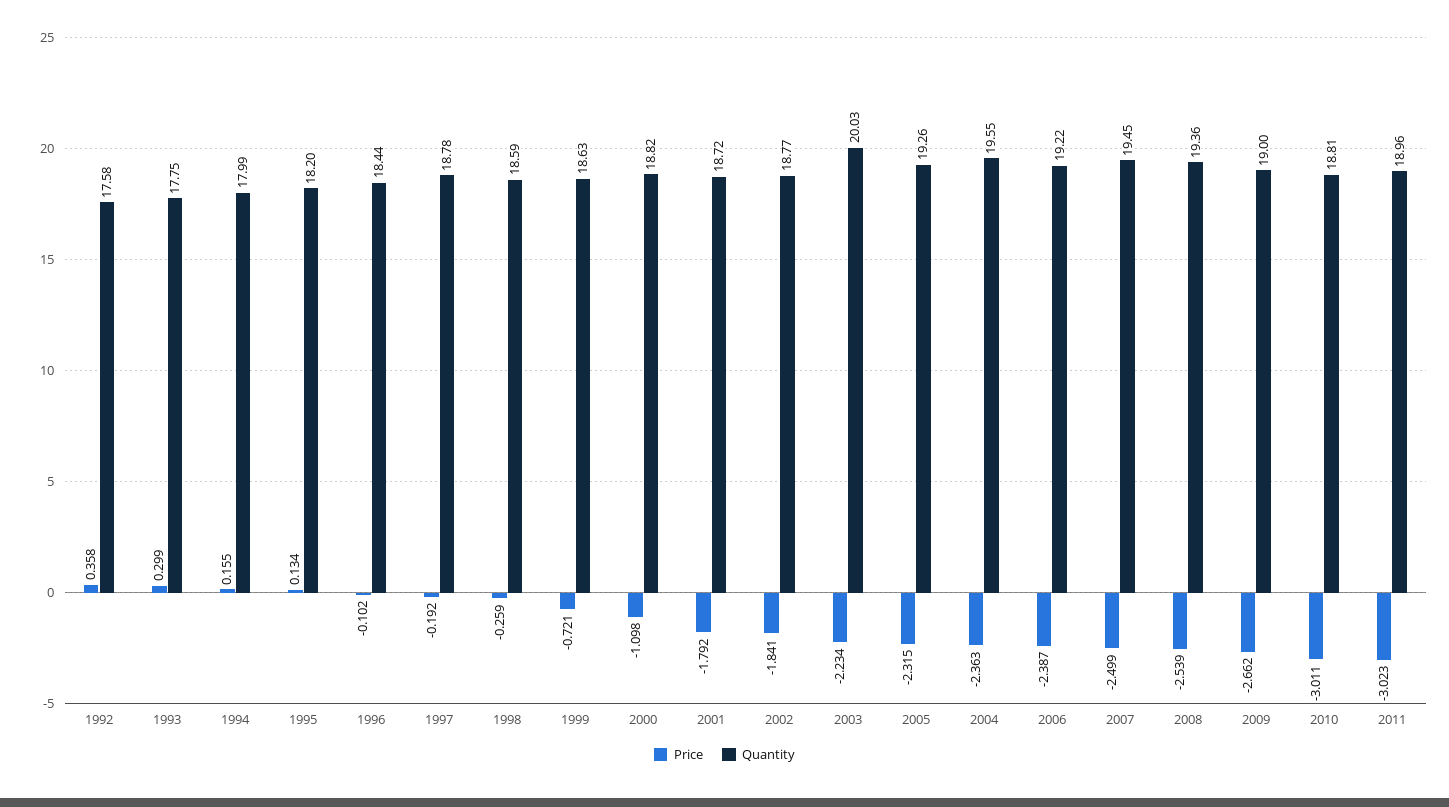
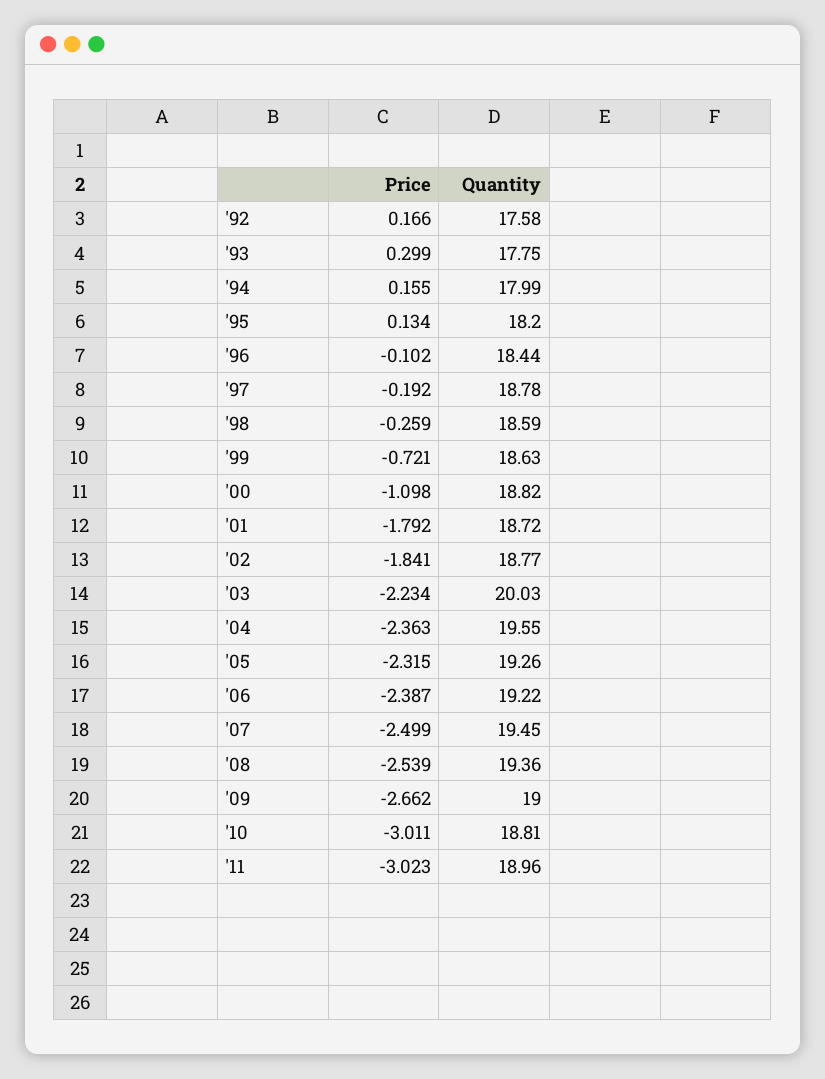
Price, 1992: 0.358 -> 0.166

